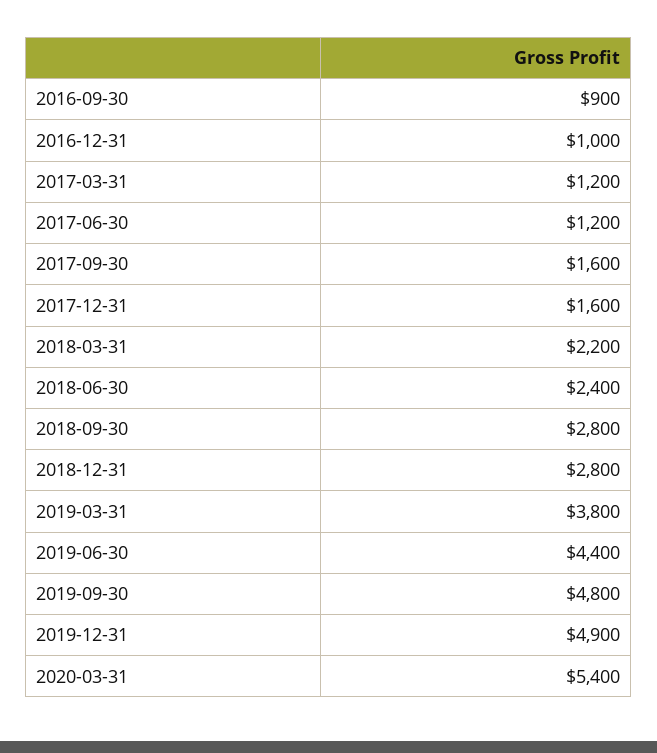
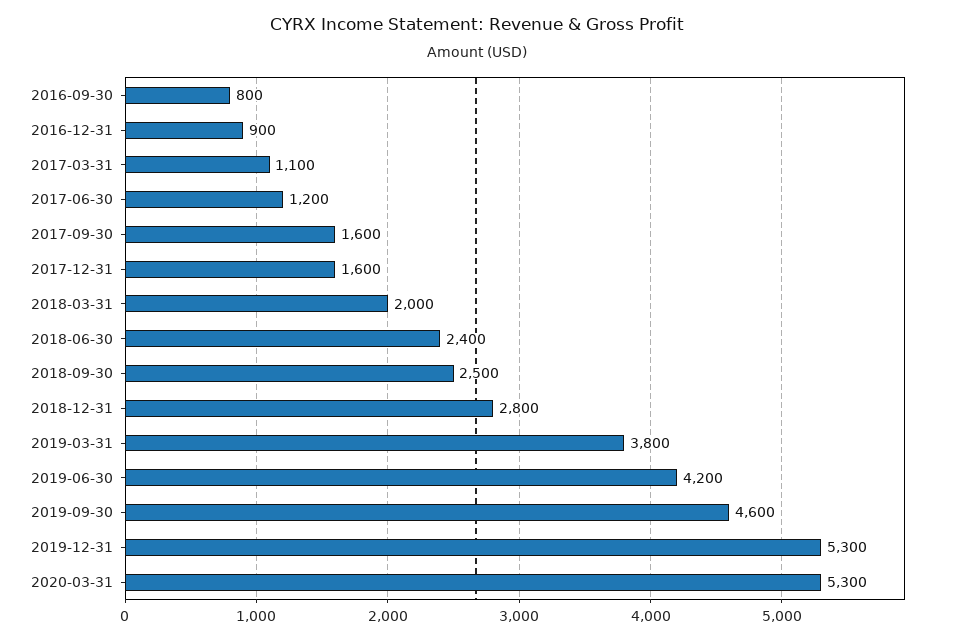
2016-09-30: 900 -> 800
2016-12-31: 1000 -> 900
2017-03-31: 1200 -> 1100
2018-03-31: 2200 -> 2000
2018-09-30: 2800 -> 2500
2019-06-30: 4400 -> 4200
2019-09-30: 4800 -> 4600
2019-12-31: 4900 -> 5300
2020-03-31: 5400 -> 5300

